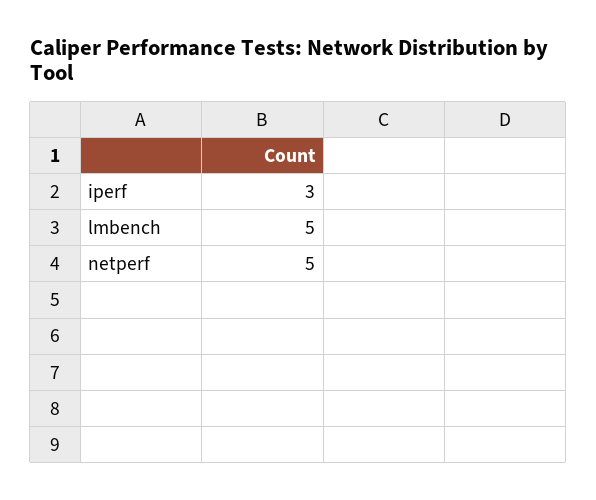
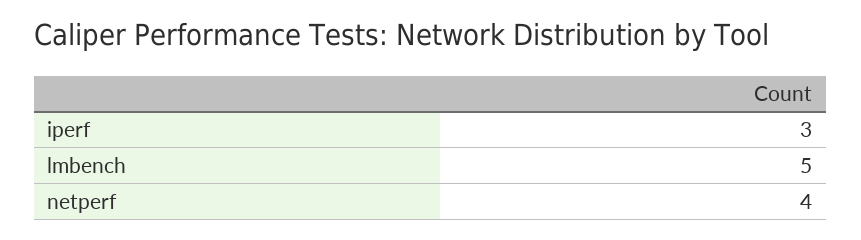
netperf: 5 -> 4

